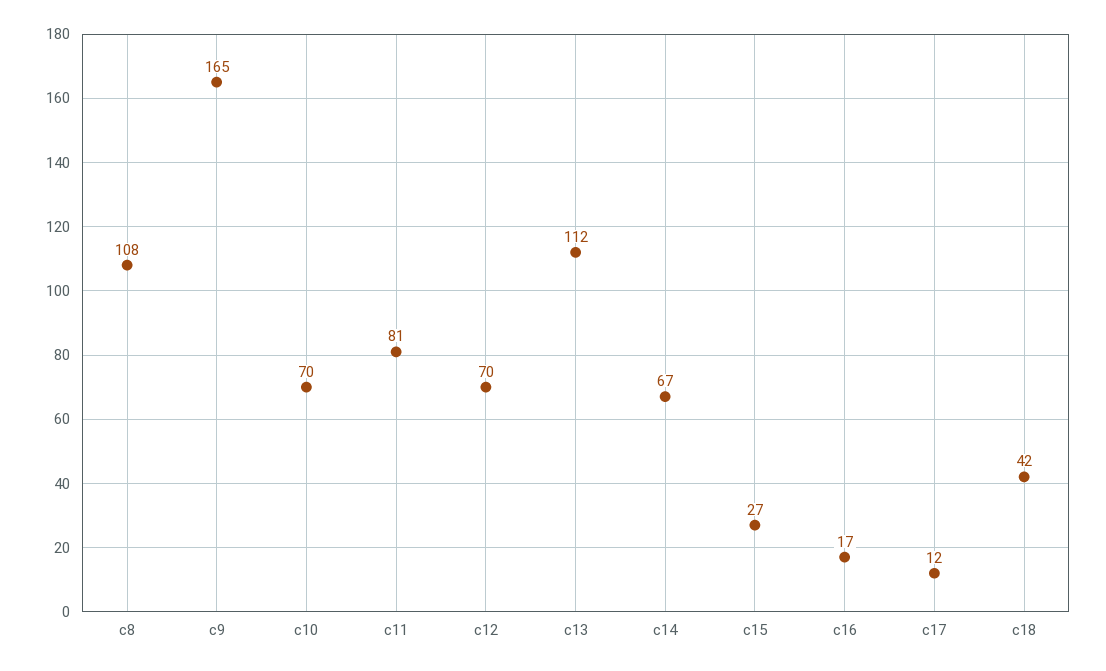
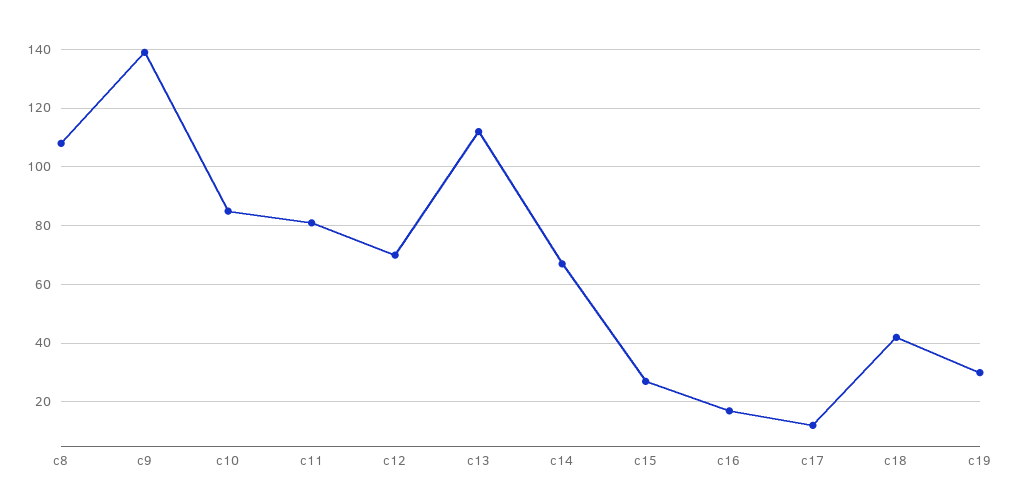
c9: 165 -> 140
c10: 70 -> 85
c19: none -> 30

